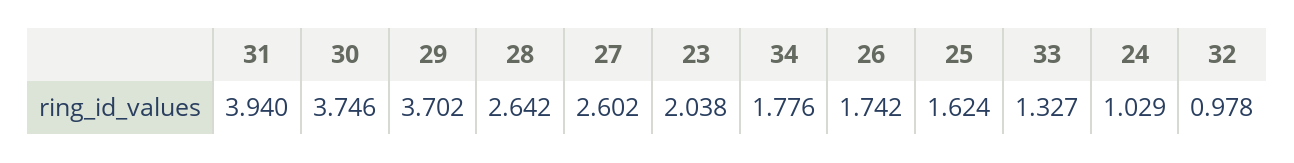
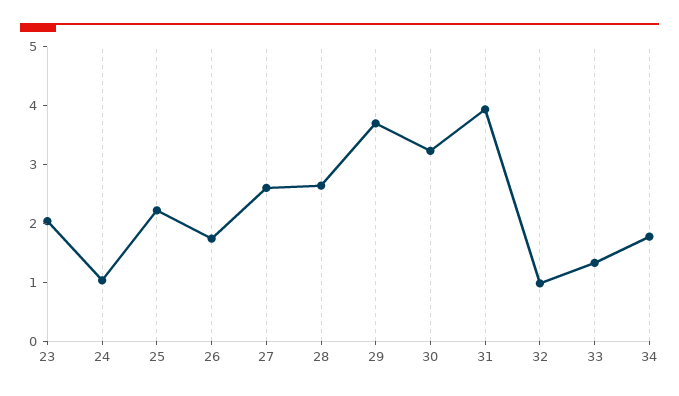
30: 3.746 -> 3.2
25: 1.624 -> 2.2

